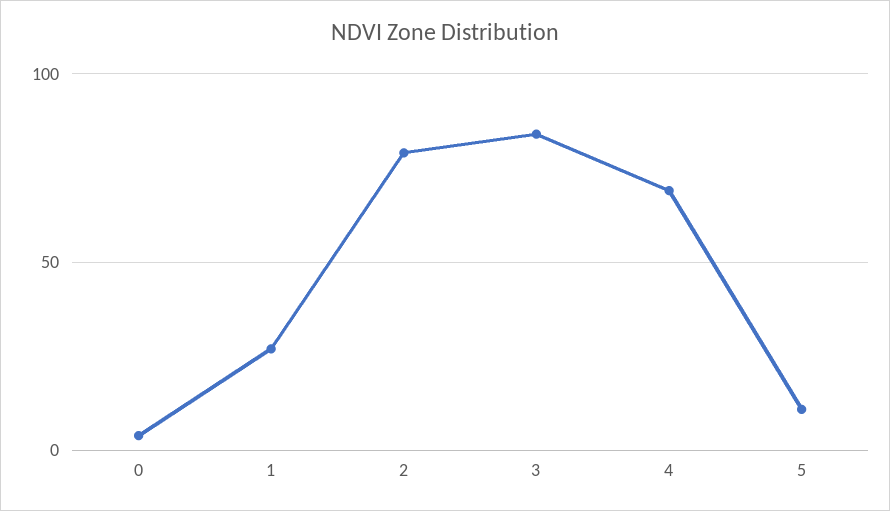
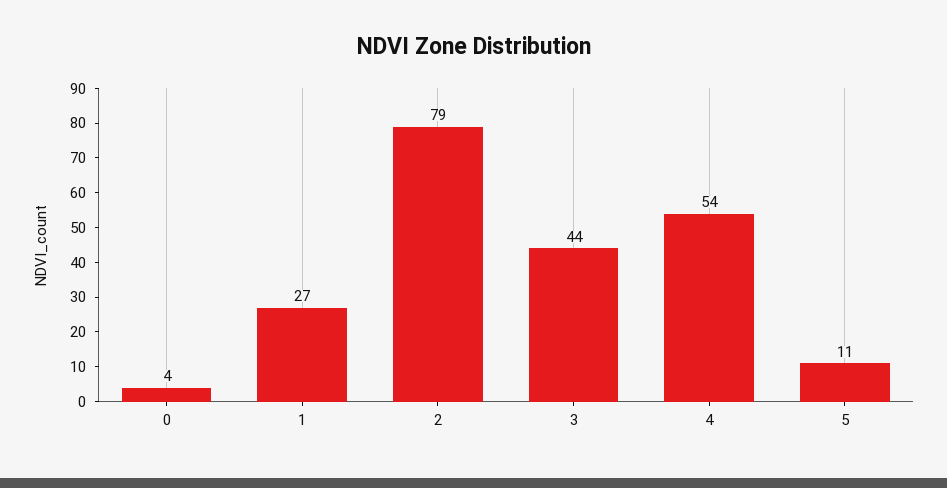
3: 85 -> 44
4: 70 -> 54

